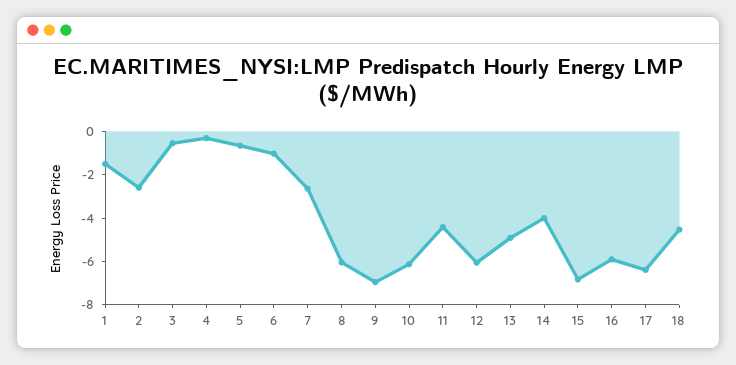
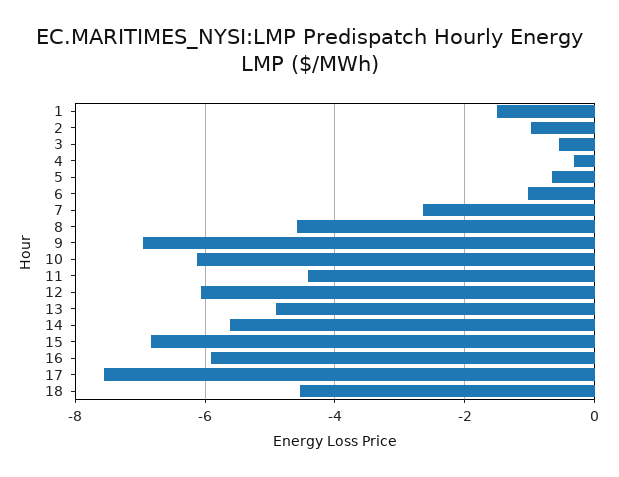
2: -2.5 -> -1
8: -6 -> -4.6
14: -4 -> -5.6
17: -6.5 -> -7.6

